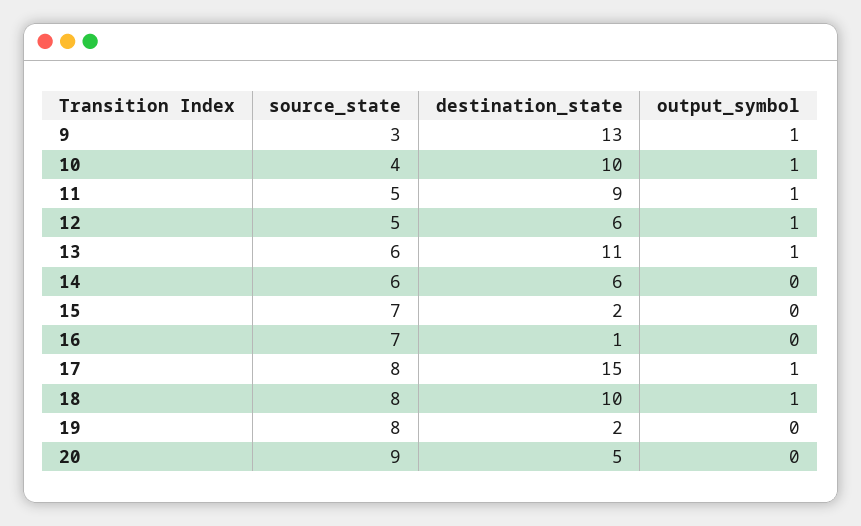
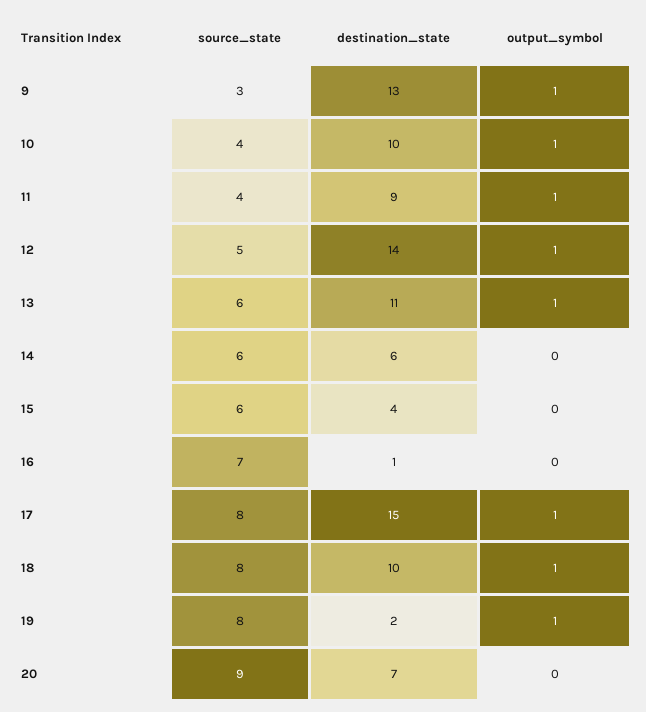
source_state, 11: 5 -> 4
destination_state, 12: 6 -> 14
source_state, 15: 7 -> 6
destination_state, 15: 2 -> 4
output_symbol, 19: 0 -> 1
destination_state, 20: 5 -> 7

